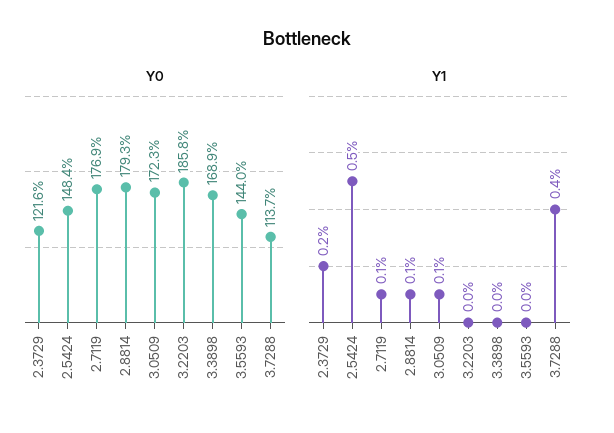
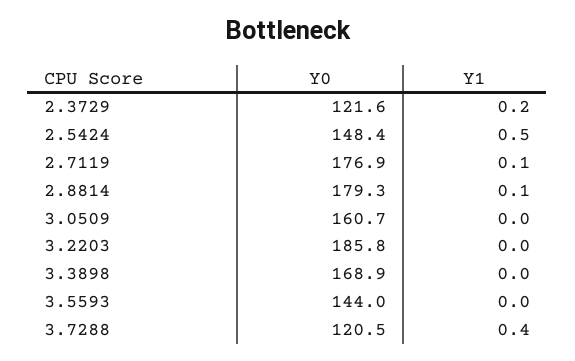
Y0, 3.0509: 172.3 -> 160.7
Y0, 3.7288: 113.7 -> 120.5
Y1, 3.0509: 0.1 -> 0

